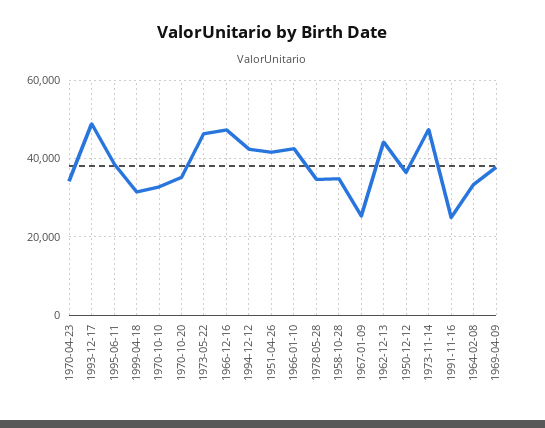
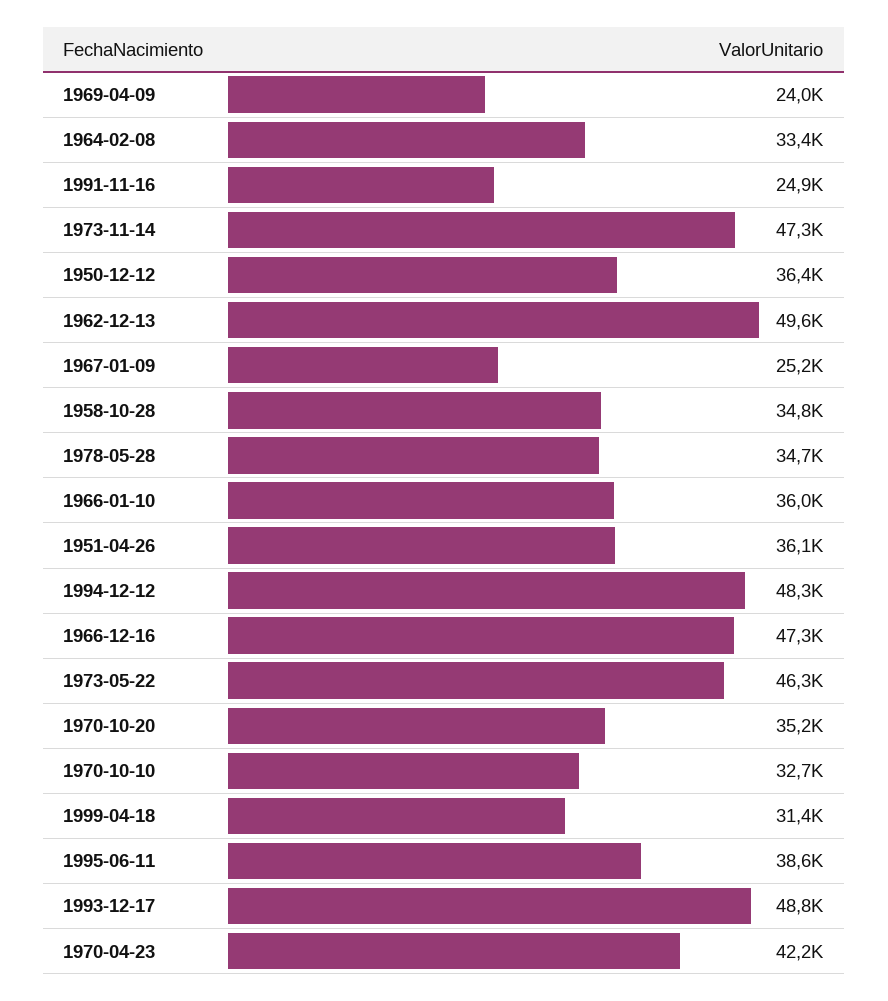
1970-04-23: 34000 -> 42200
1994-12-12: 42000 -> 48300
1951-04-26: 42000 -> 36100
1966-01-10: 42000 -> 36000
1962-12-13: 44000 -> 49600
1969-04-09: 38000 -> 24000

